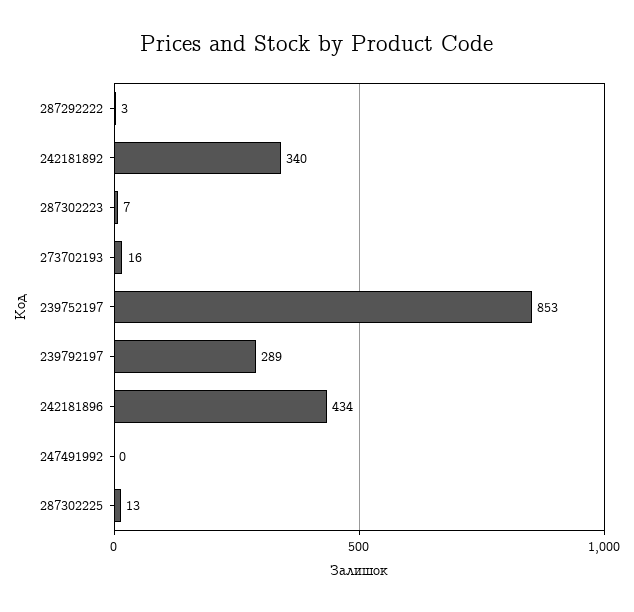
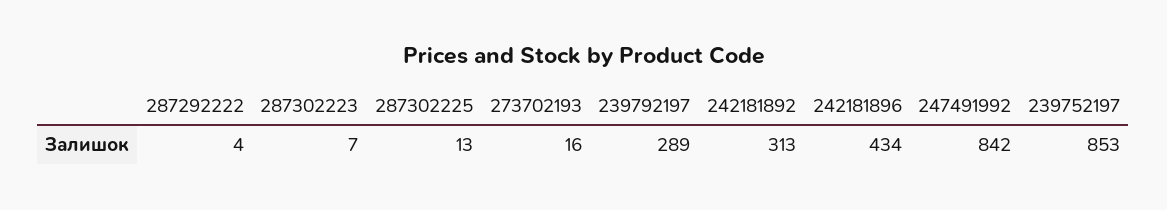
287292222: 3 -> 4
242181892: 340 -> 313
247491992: 0 -> 842

